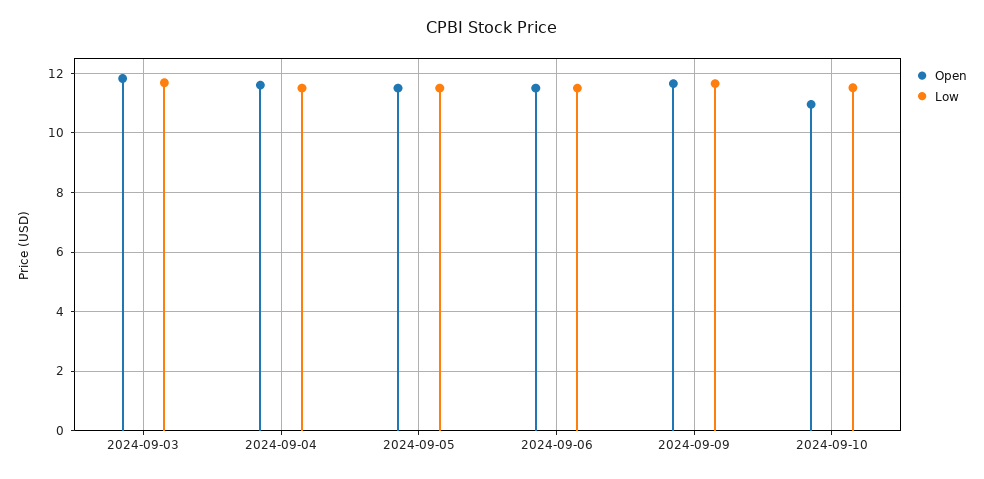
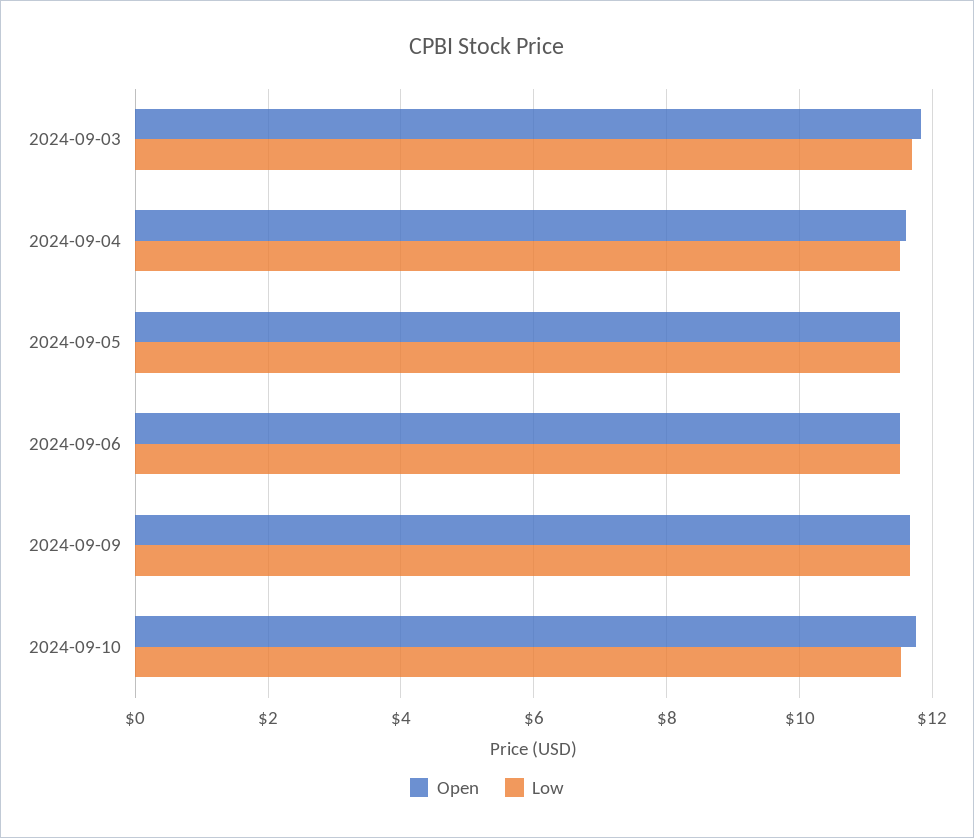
Open, 2024-09-10: 11 -> 11.8

